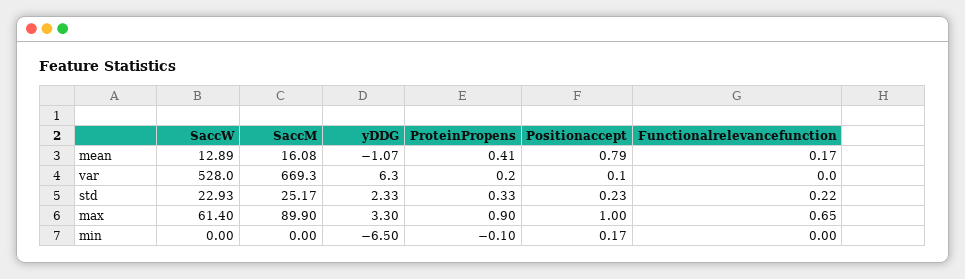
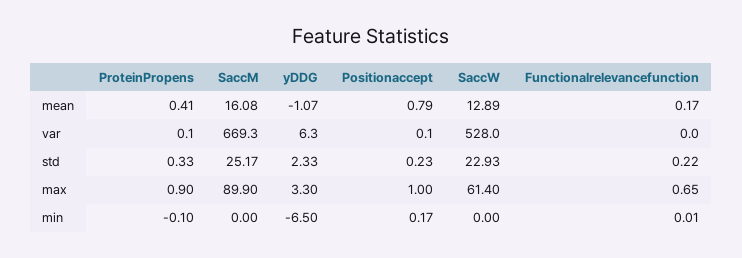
ProteinPropens, var: 0.2 -> 0.1
Functionalrelevancefunction, min: 0 -> 0.01

